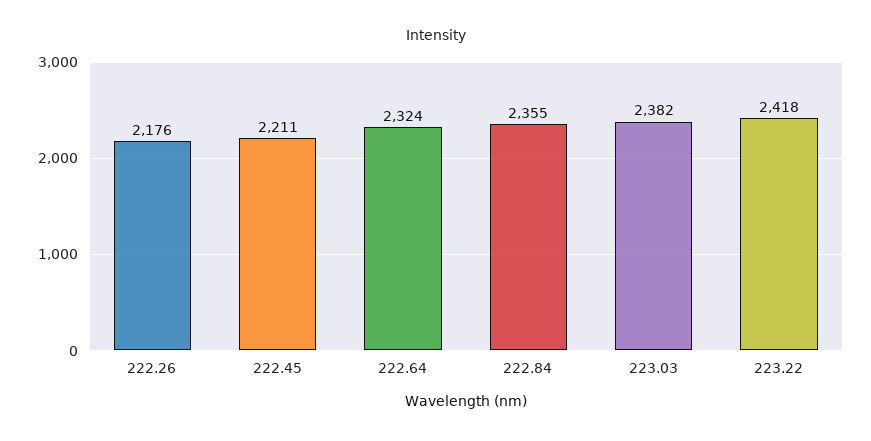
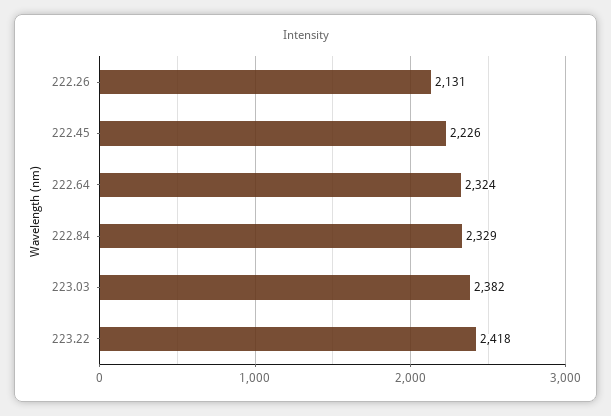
222.26: 2176 -> 2131
222.45: 2211 -> 2226
222.84: 2355 -> 2329

